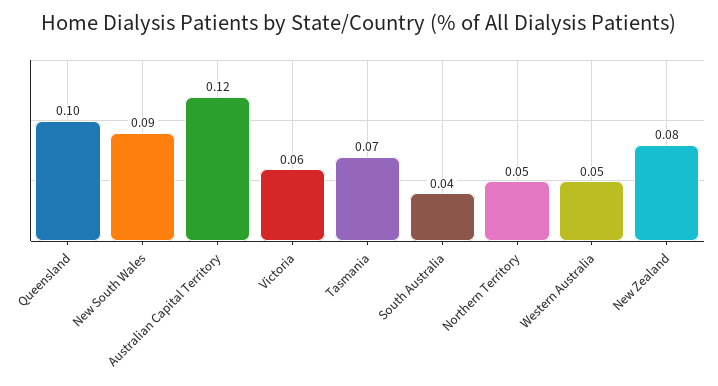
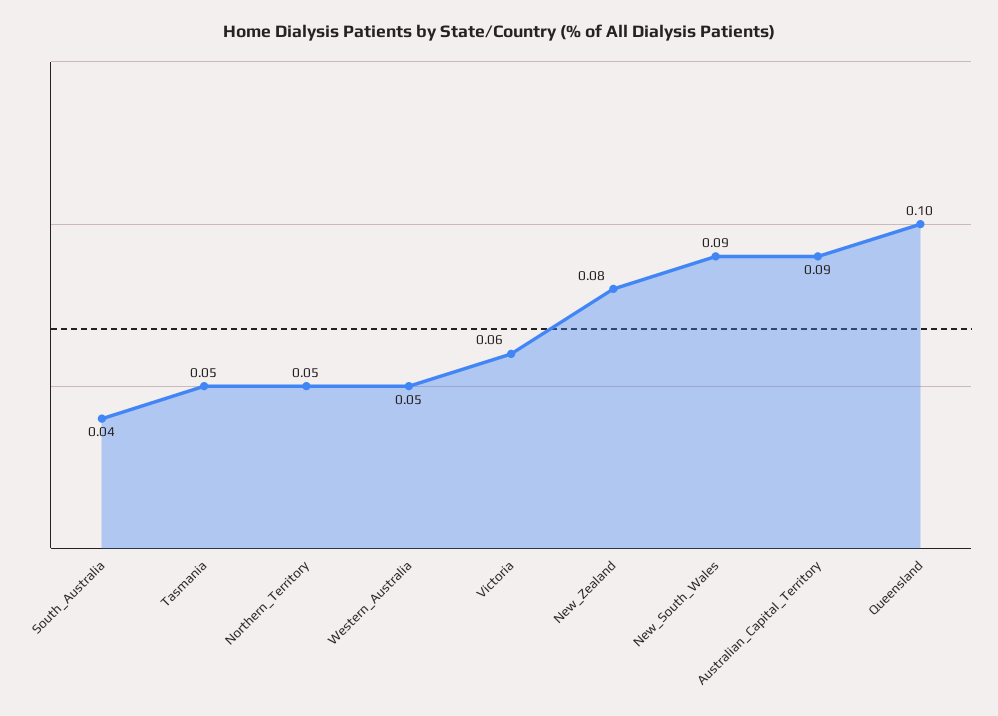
Australian Capital Territory: 0.12 -> 0.09
Tasmania: 0.07 -> 0.05

